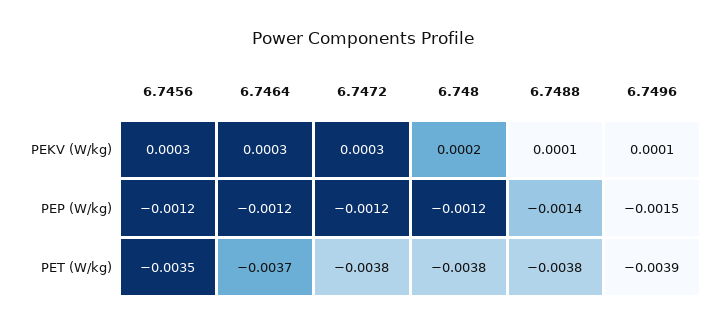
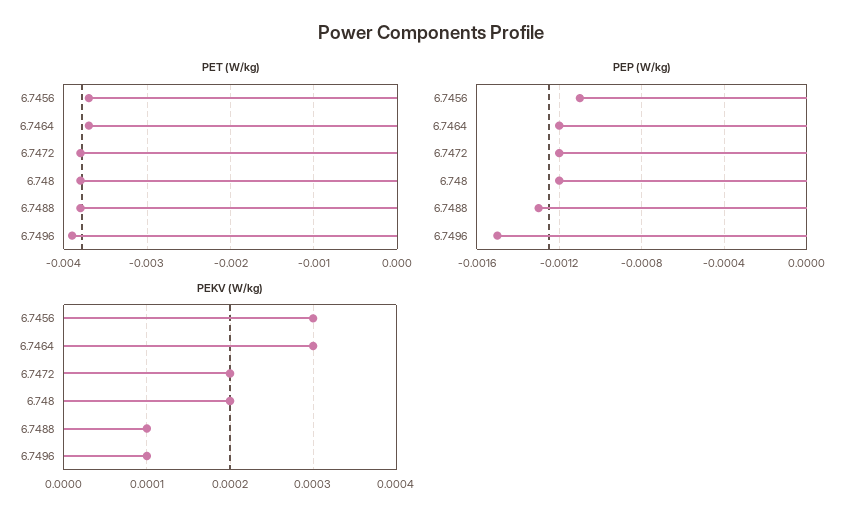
PEKV (W/kg), 6.7472: 0.0003 -> 0.0002
PEP (W/kg), 6.7456: -0.0012 -> -0.0011
PEP (W/kg), 6.7488: -0.0014 -> -0.0013
PET (W/kg), 6.7456: -0.0035 -> -0.0037

